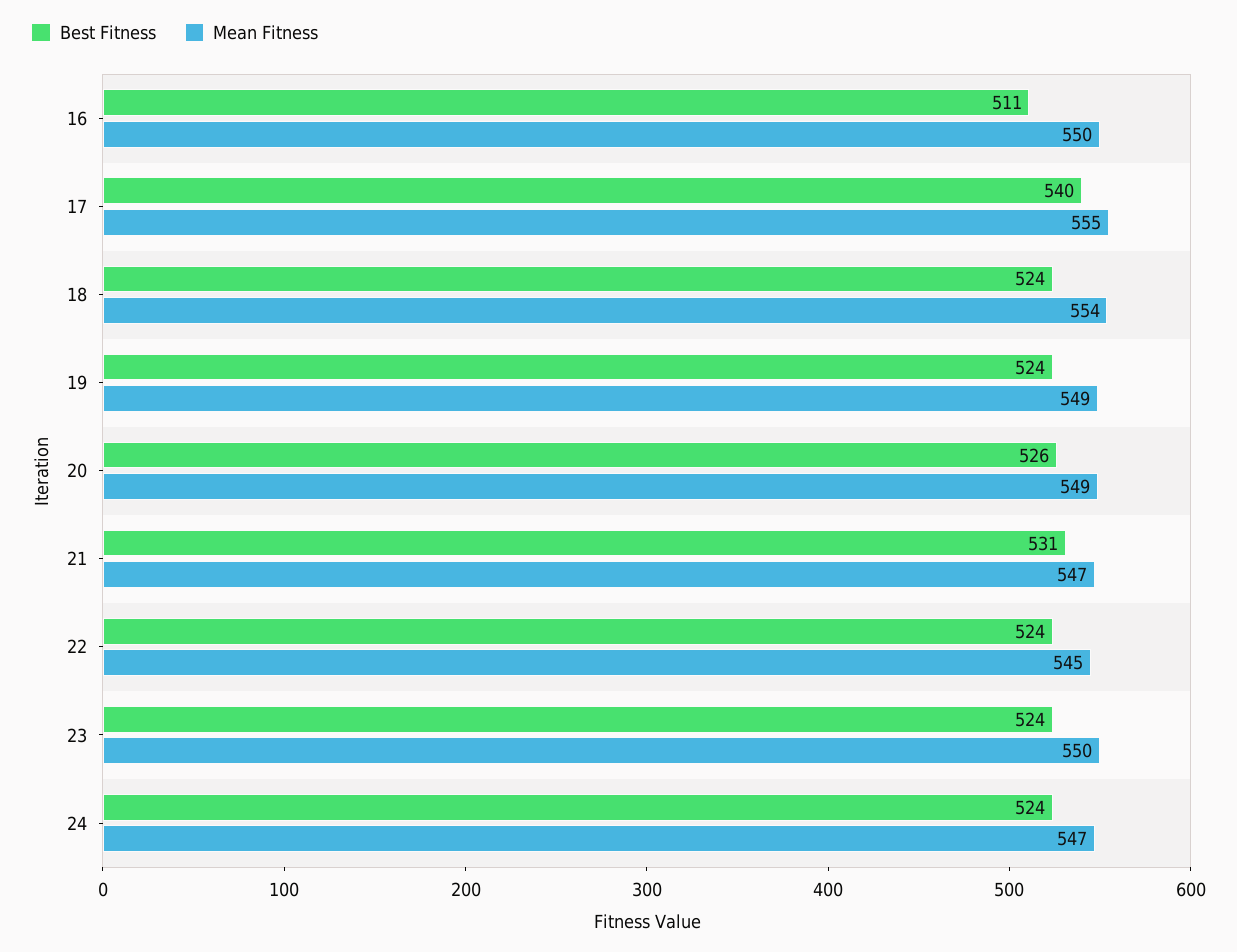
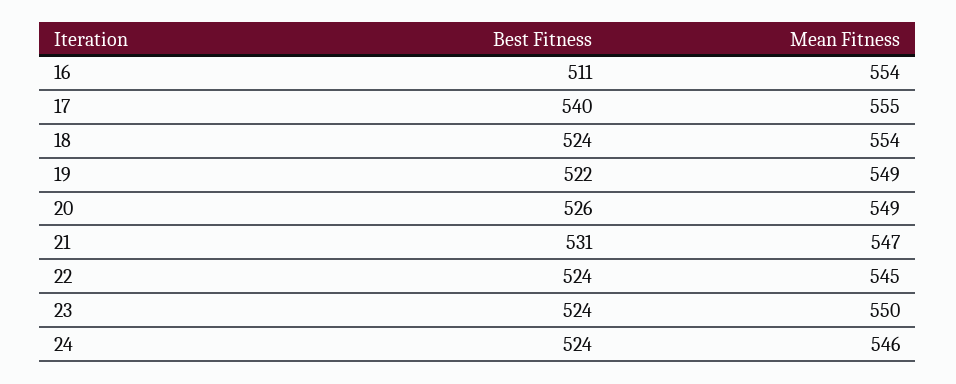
Mean Fitness, 16: 550 -> 554
Best Fitness, 19: 524 -> 522
Mean Fitness, 24: 547 -> 546

